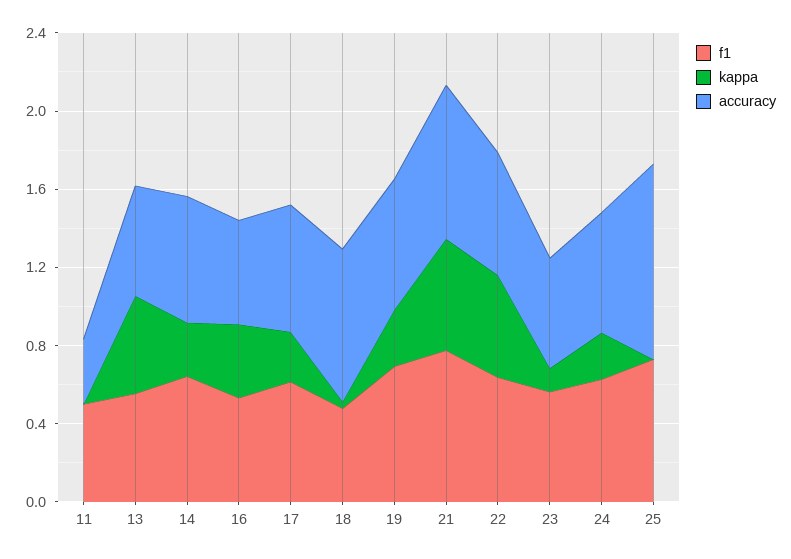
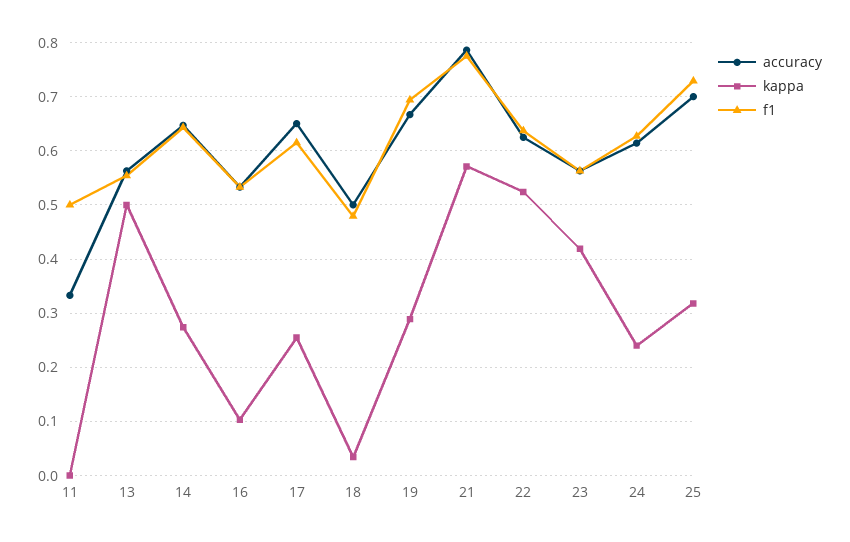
kappa, 16: 0.4 -> 0.1
accuracy, 18: 0.8 -> 0.5
kappa, 23: 0.1 -> 0.42
kappa, 25: 0 -> 0.32
accuracy, 25: 1 -> 0.7

